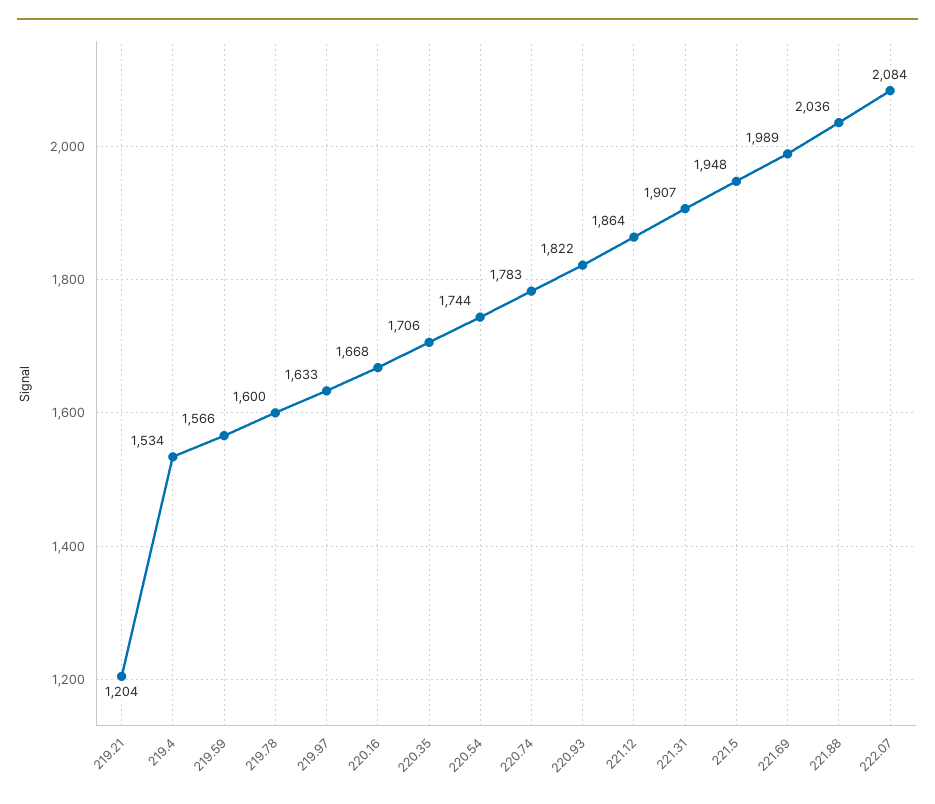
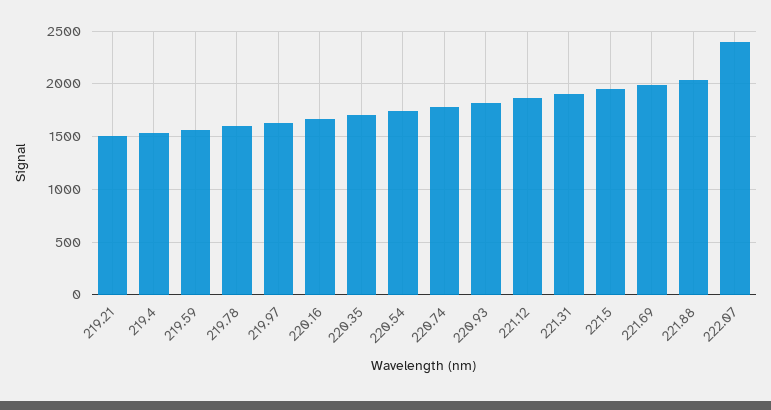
219.21: 1204 -> 1500
222.07: 2084 -> 2400

